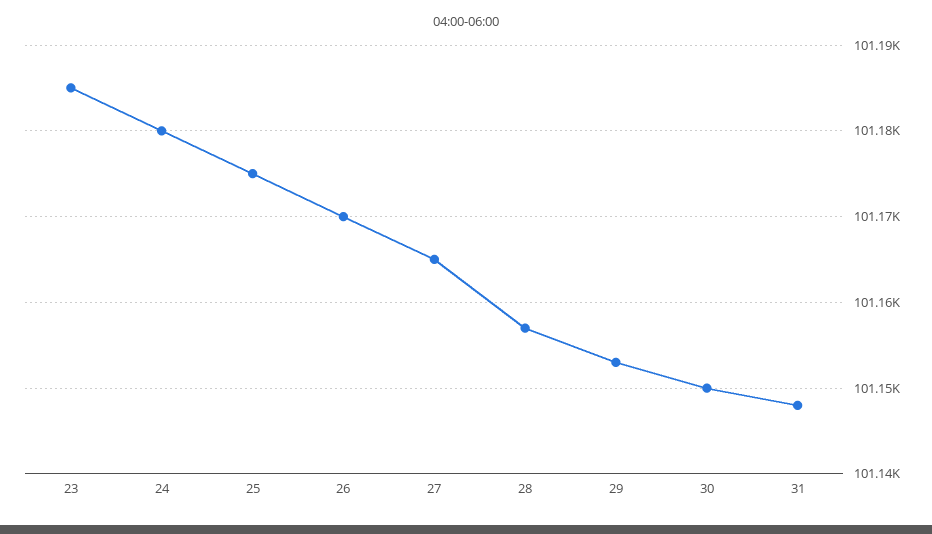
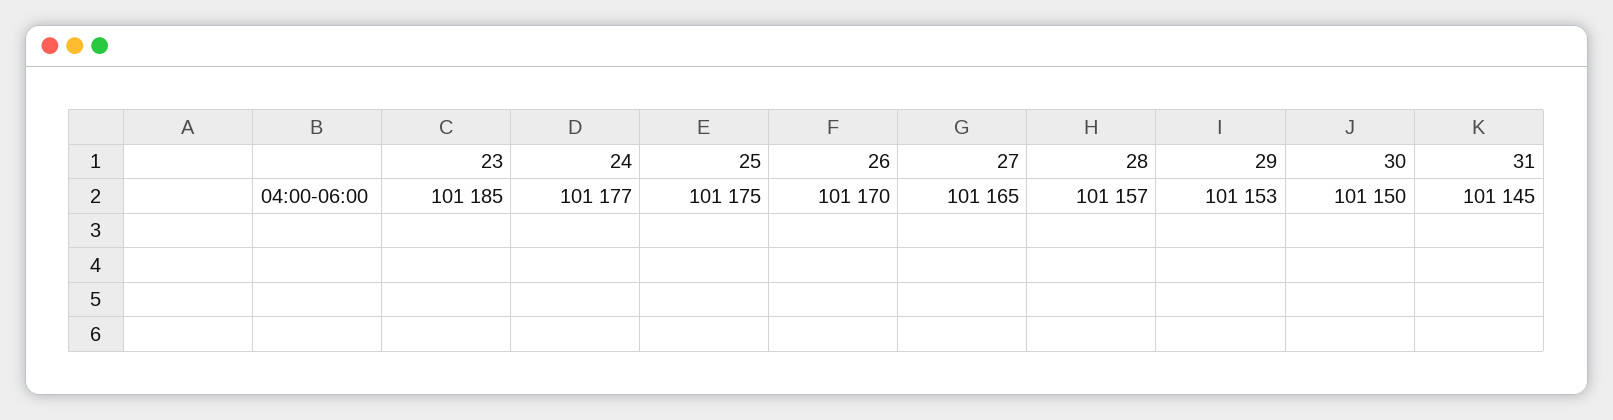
24: 101180 -> 101177
31: 101148 -> 101145

